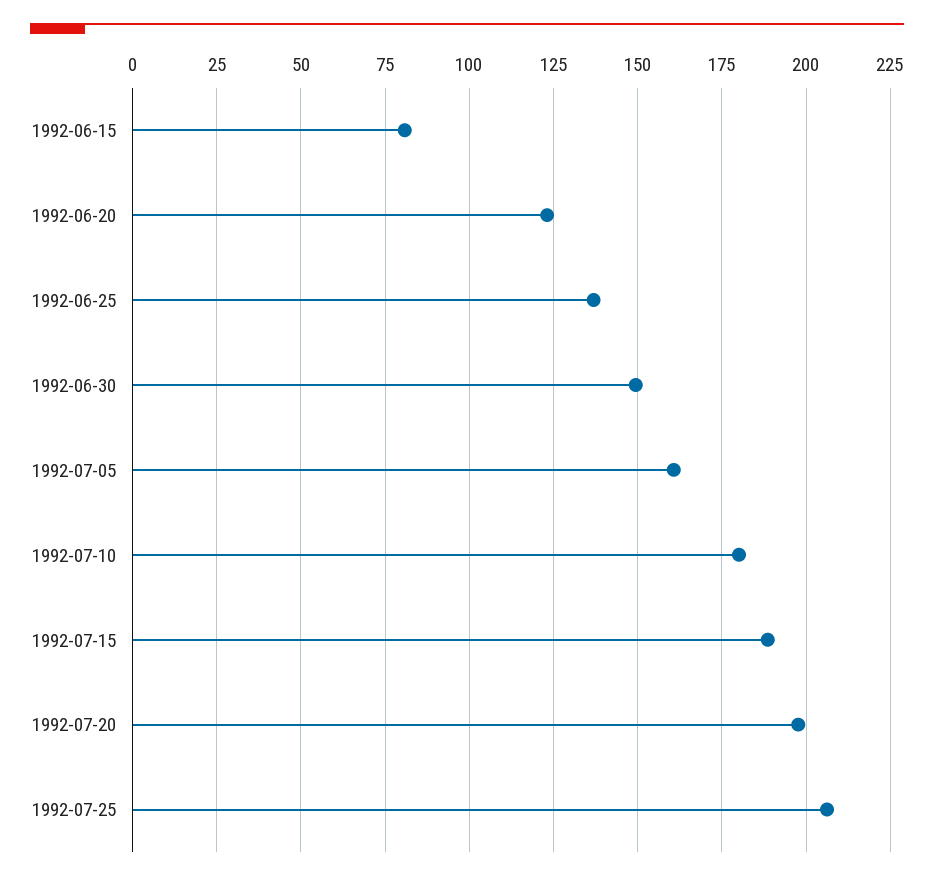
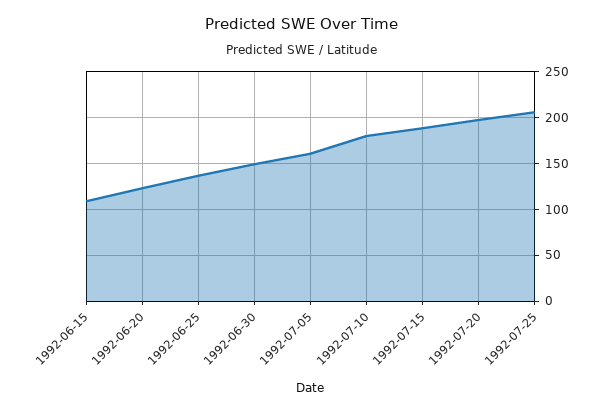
1992-06-15: 80 -> 110

